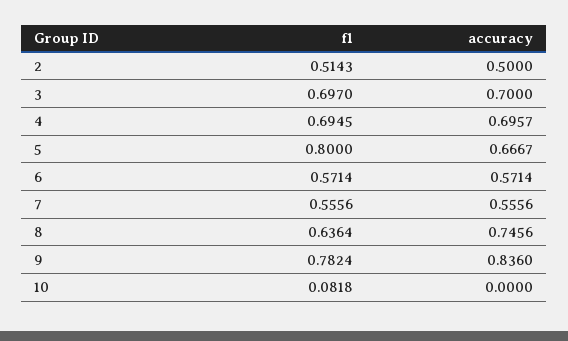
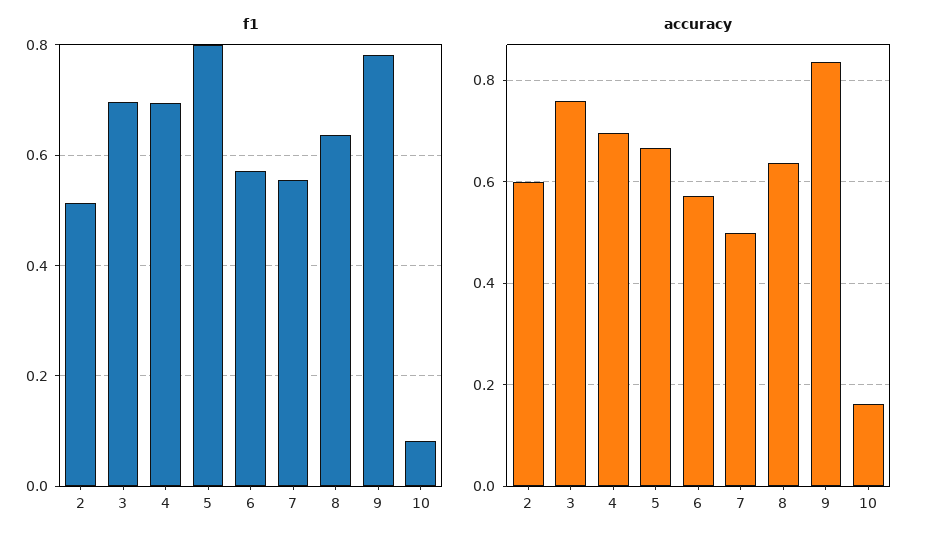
accuracy, 2: 0.5 -> 0.6
accuracy, 3: 0.7 -> 0.76
accuracy, 7: 0.5556 -> 0.5
accuracy, 8: 0.7456 -> 0.64
accuracy, 10: 0 -> 0.16

